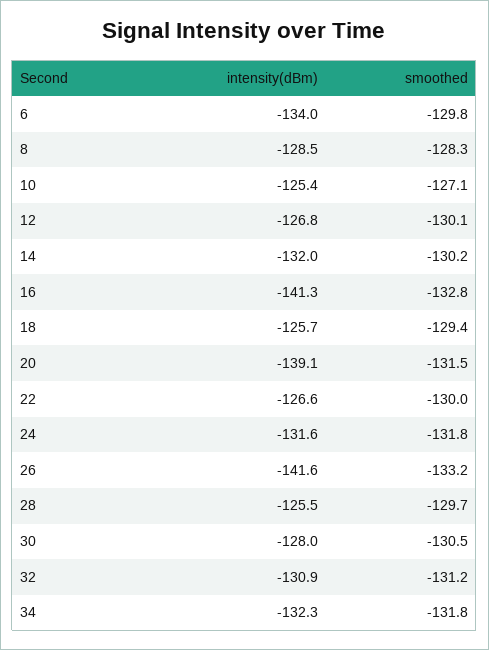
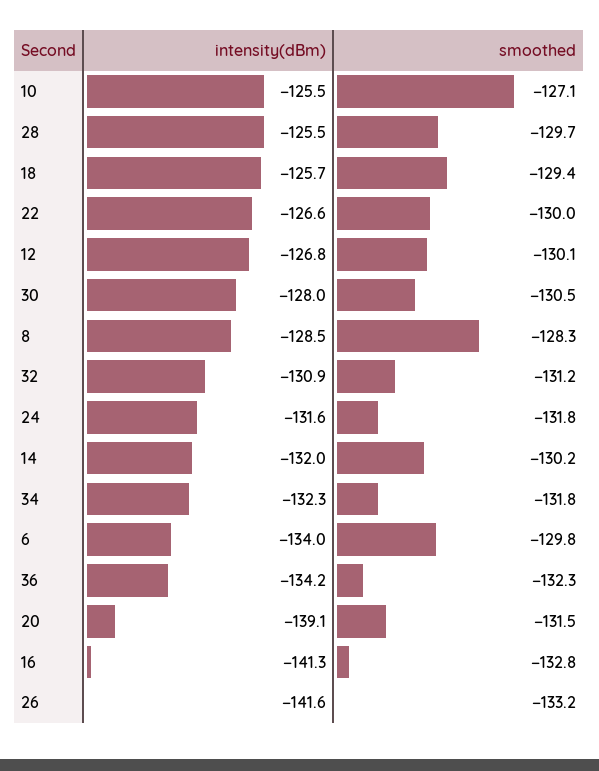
intensity(dBm), 10: -125.4 -> -125.5
intensity(dBm), 36: none -> -134.2
smoothed, 36: none -> -132.3

